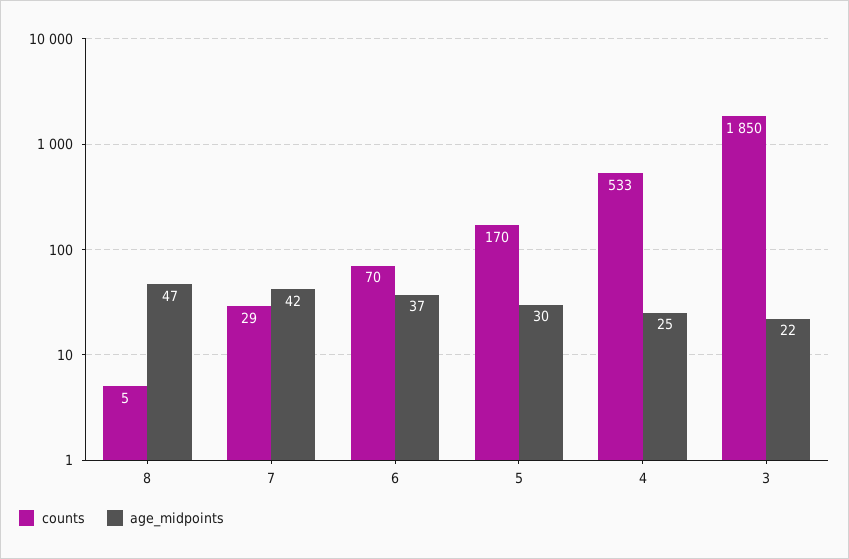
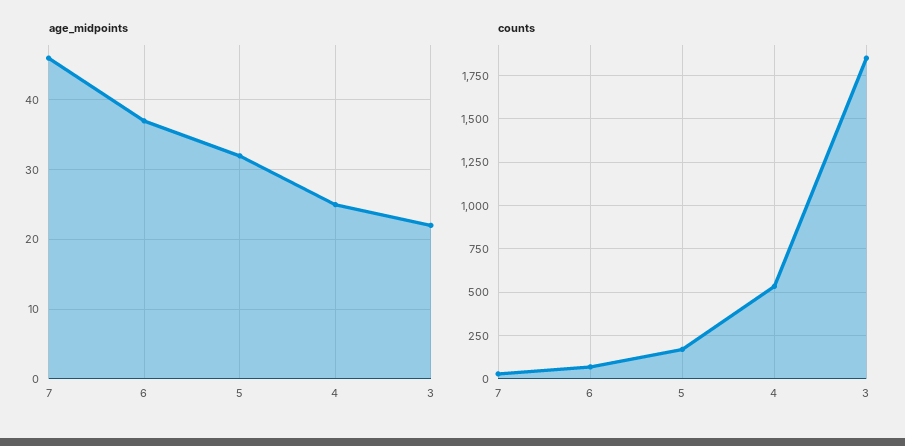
counts, 8: 5 -> none
age_midpoints, 8: 47 -> none
age_midpoints, 7: 42 -> 46
age_midpoints, 5: 30 -> 32

